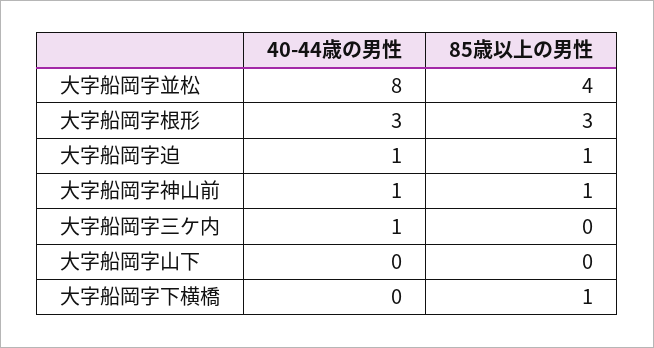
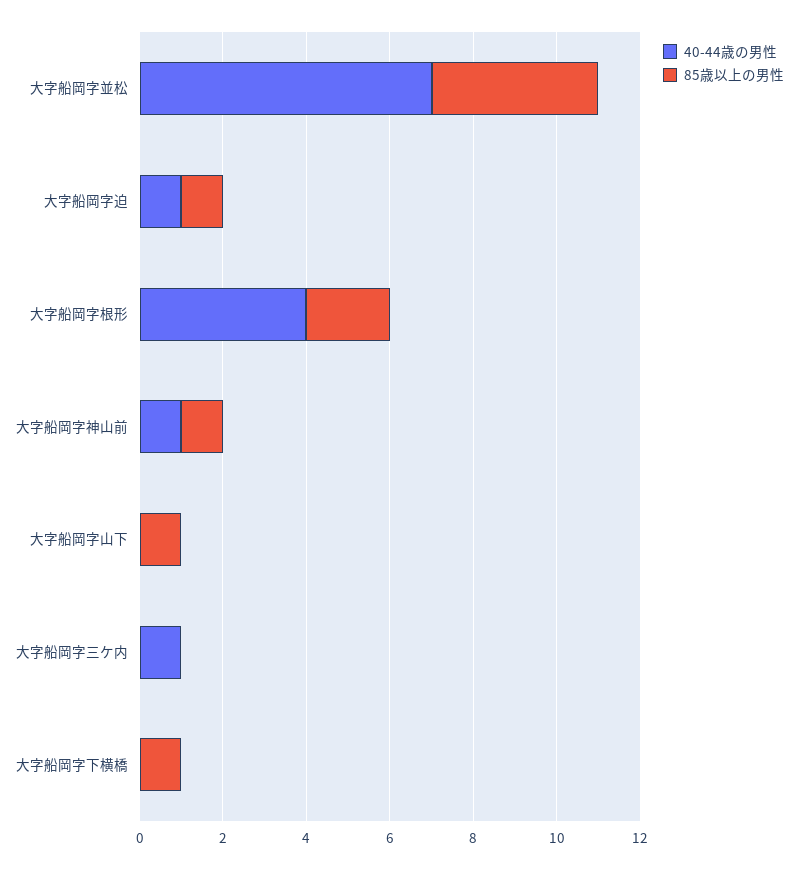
40-44歳の男性, 大字船岡字並松: 8 -> 7
40-44歳の男性, 大字船岡字根形: 3 -> 4
85歳以上の男性, 大字船岡字根形: 3 -> 2
85歳以上の男性, 大字船岡字山下: 0 -> 1

